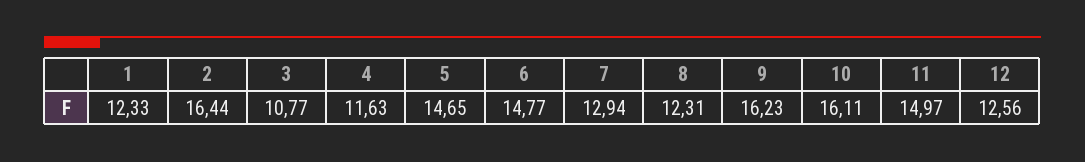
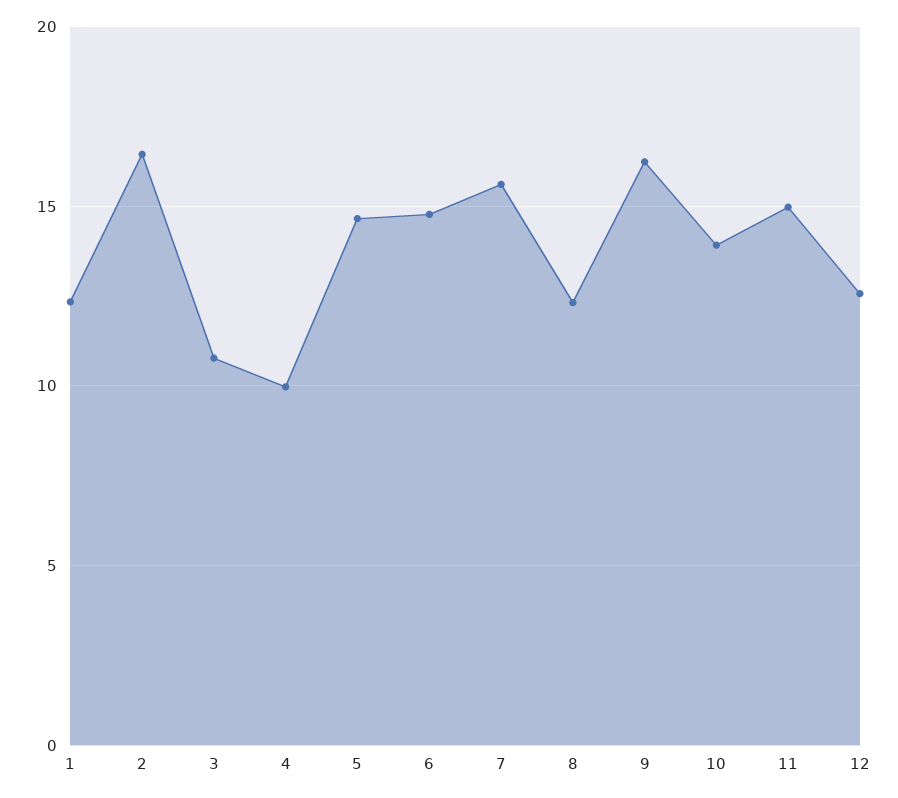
4: 11.63 -> 10
7: 12.94 -> 15.5
10: 16.11 -> 14

